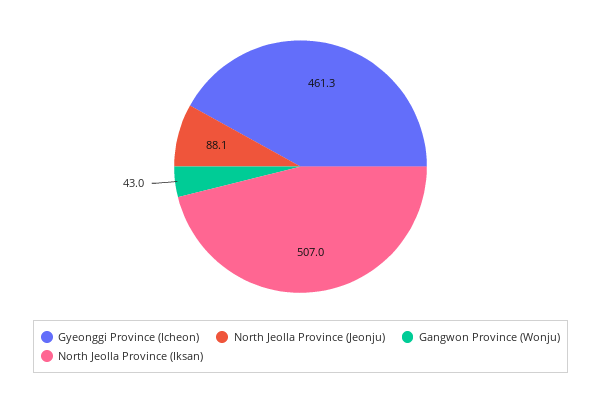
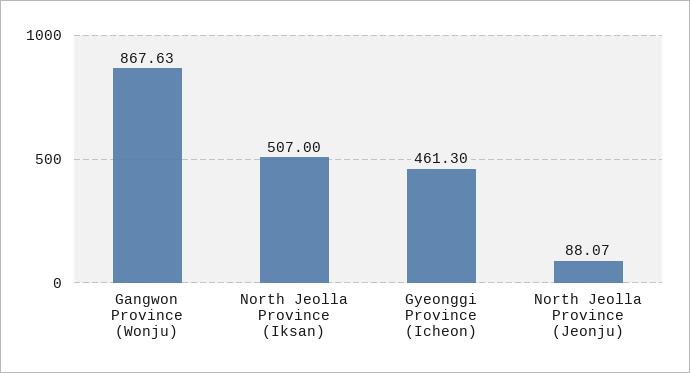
Gangwon Province (Wonju): 43 -> 867.63

